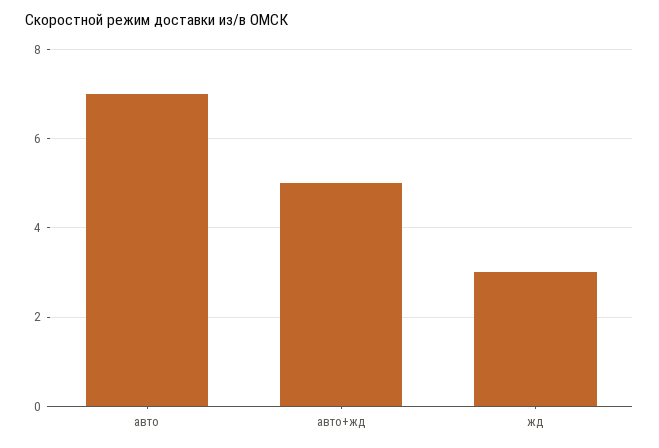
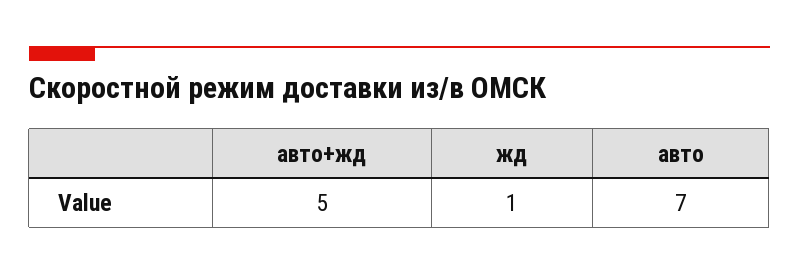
жд: 3 -> 1

